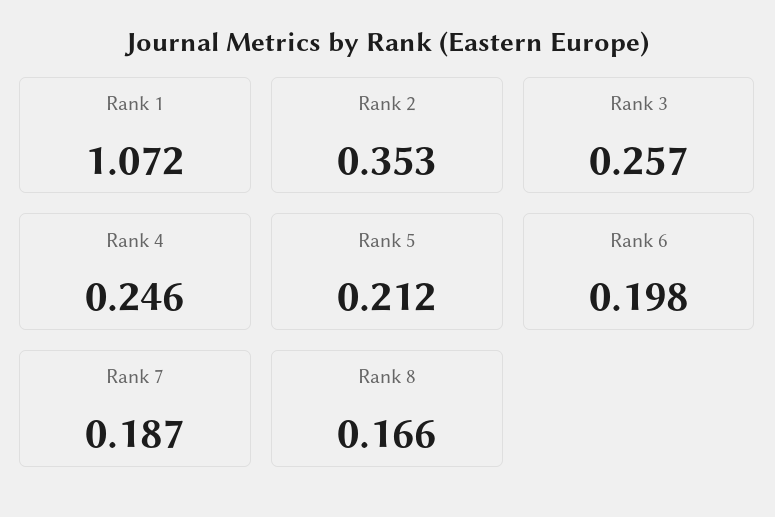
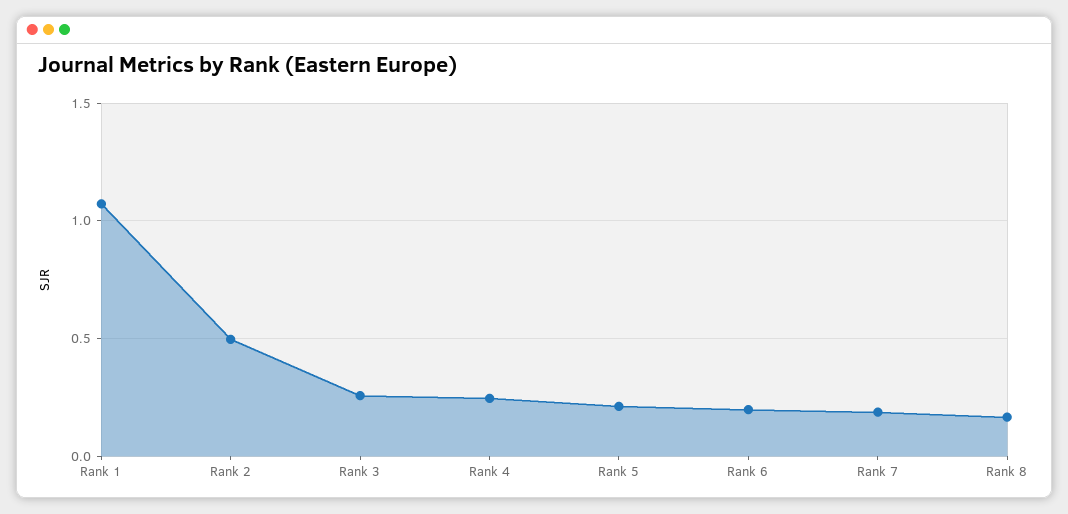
Rank 2: 0.353 -> 0.5

